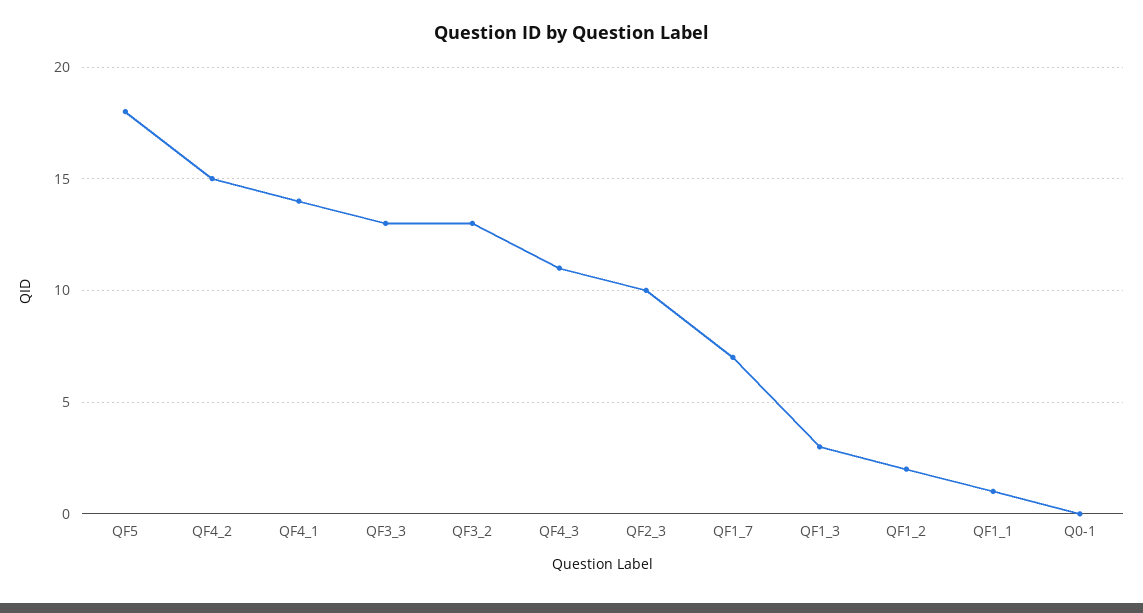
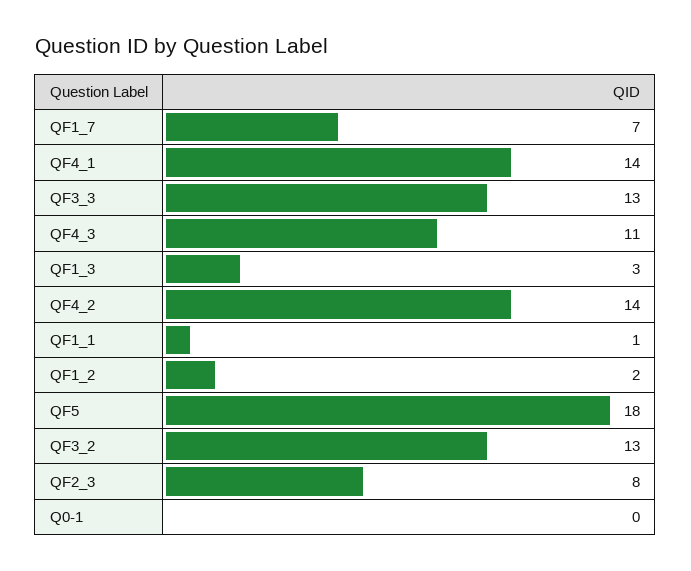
QF4_2: 15 -> 14
QF2_3: 10 -> 8

